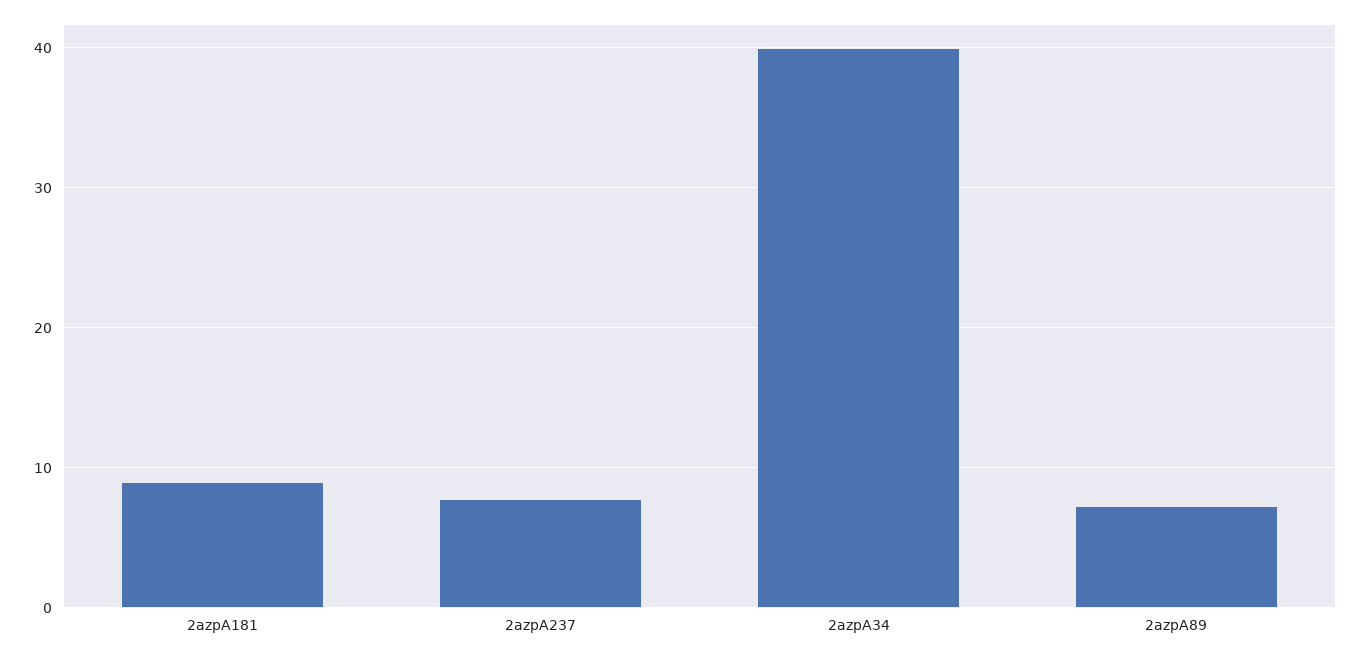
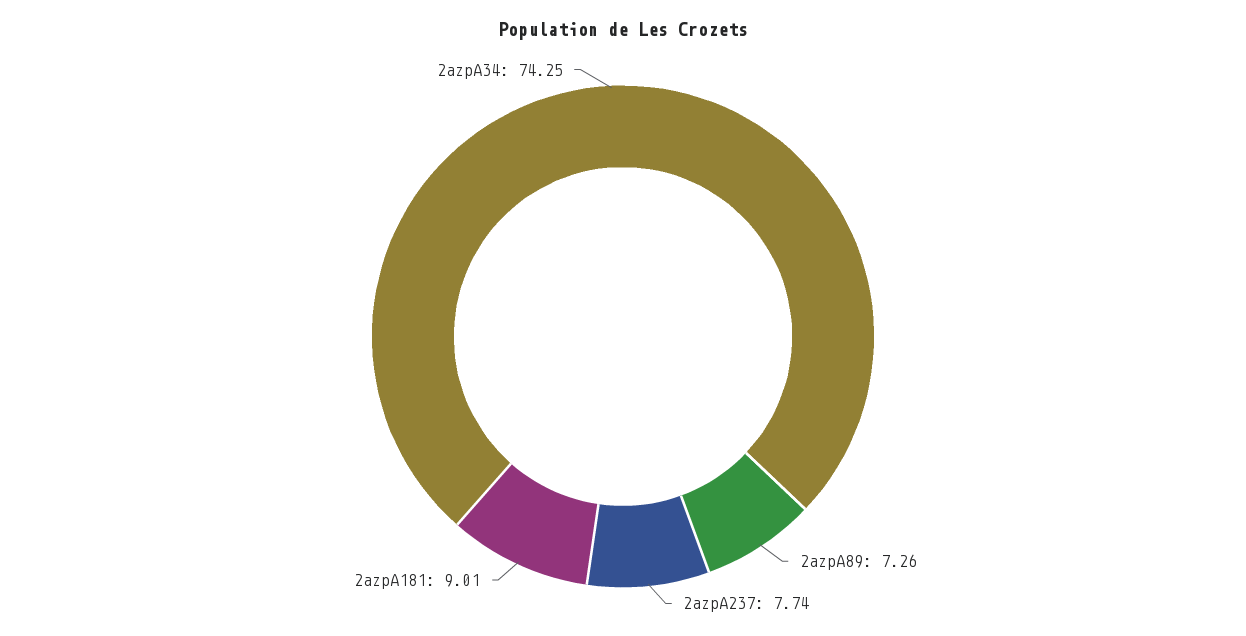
2azpA34: 40 -> 74.25

